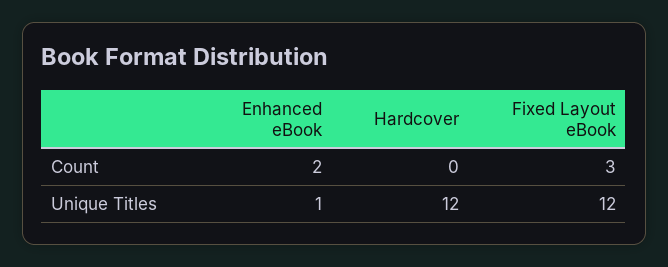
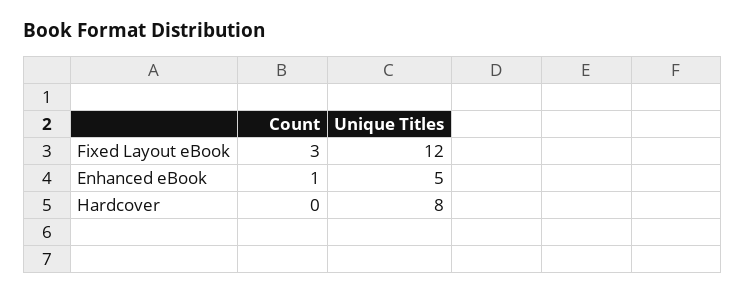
Enhanced eBook, Count: 2 -> 1
Enhanced eBook, Unique Titles: 1 -> 5
Hardcover, Unique Titles: 12 -> 8

